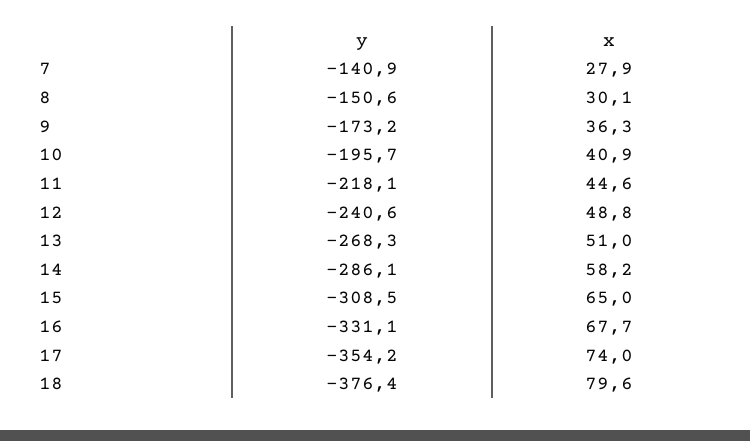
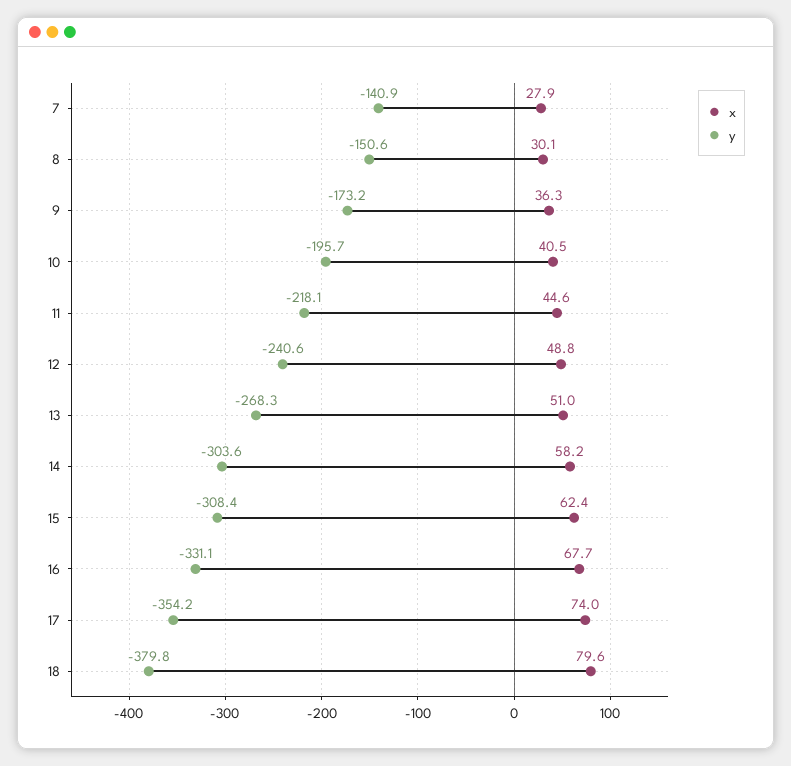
x, 10: 40.9 -> 40.5
y, 14: -286.1 -> -303.6
y, 15: -308.5 -> -308.4
x, 15: 65 -> 62.4
y, 18: -376.4 -> -379.8

